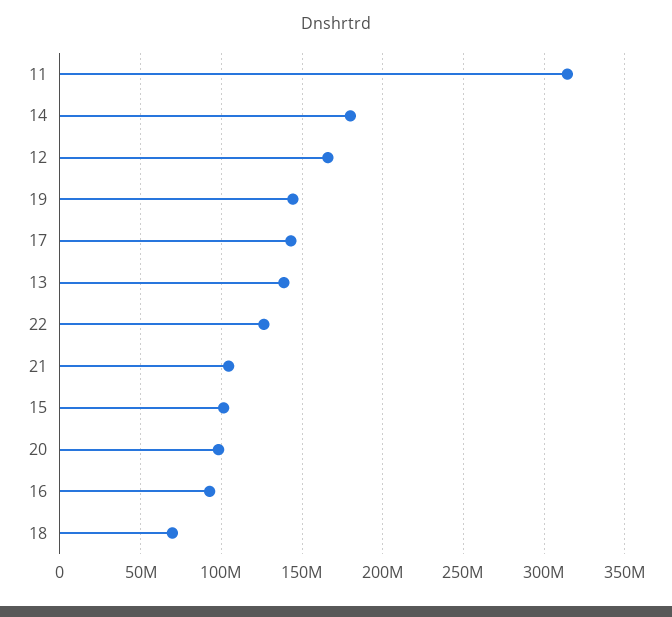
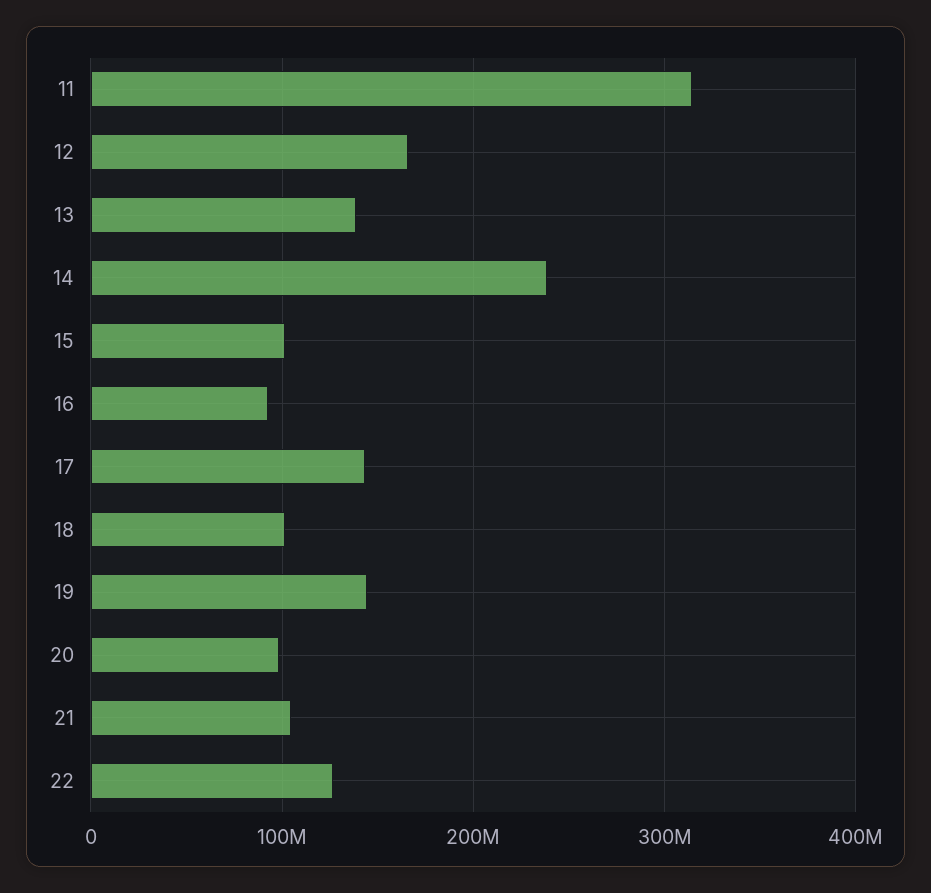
14: 180000000 -> 240000000
18: 70000000 -> 100000000

